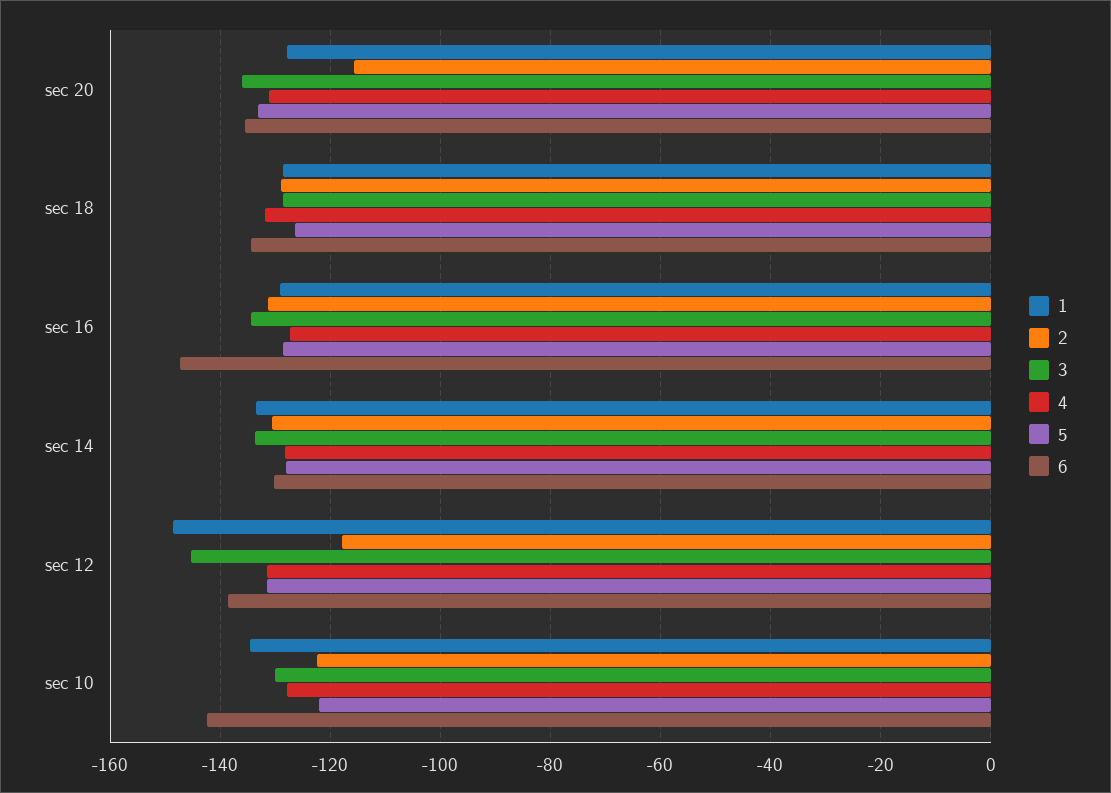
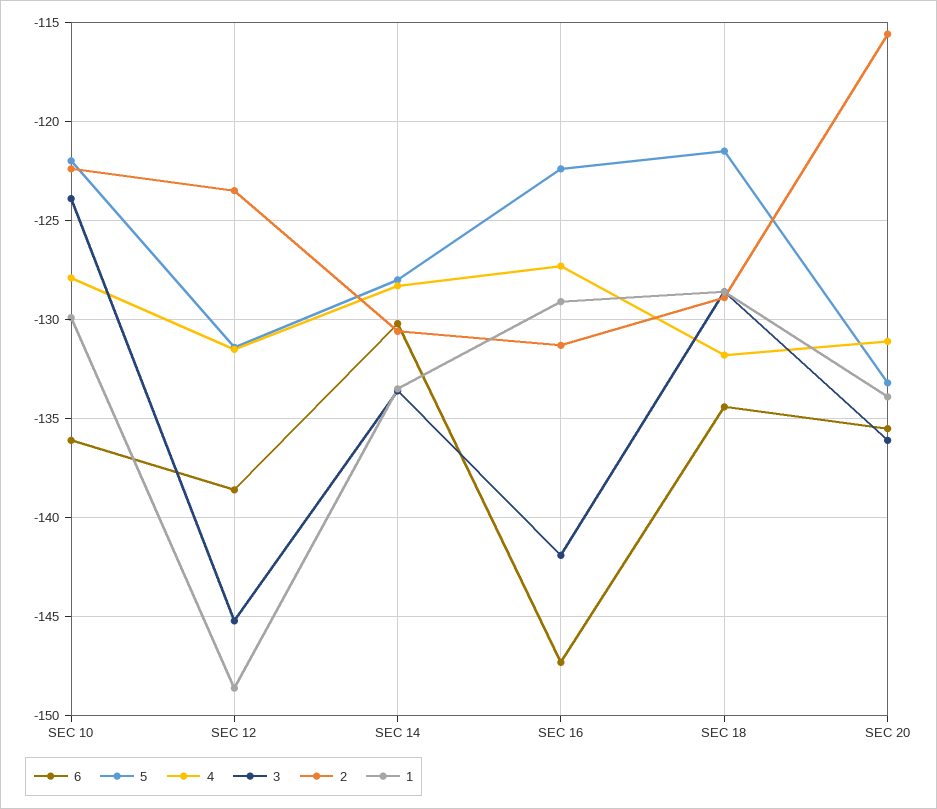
1, sec 20: -128 -> -134
5, sec 18: -126 -> -121.5
3, sec 16: -134 -> -142
5, sec 16: -128 -> -122.5
2, sec 12: -118 -> -123.5
1, sec 10: -134 -> -130
3, sec 10: -130 -> -124
6, sec 10: -142 -> -136

